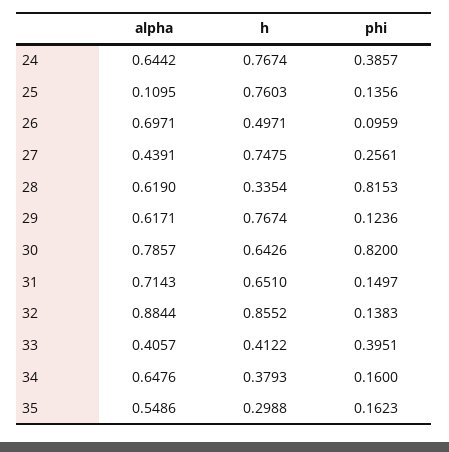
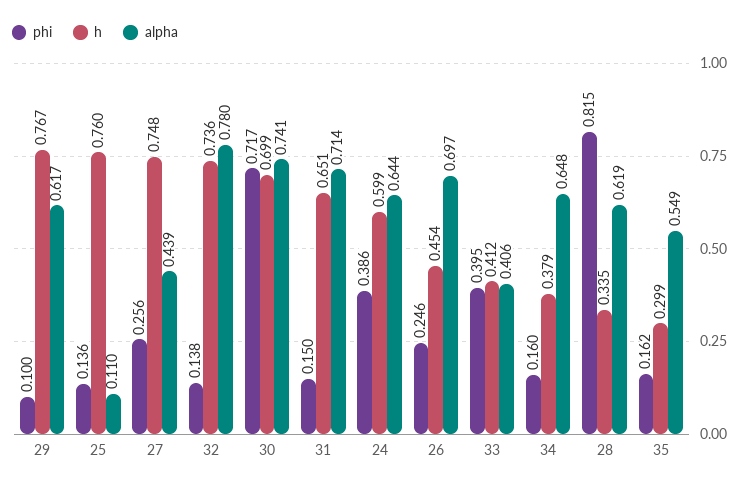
h, 24: 0.7674 -> 0.599
h, 26: 0.4971 -> 0.454
phi, 26: 0.0959 -> 0.246
phi, 29: 0.1236 -> 0.1
alpha, 30: 0.7857 -> 0.741
h, 30: 0.6426 -> 0.699
phi, 30: 0.82 -> 0.717
alpha, 32: 0.8844 -> 0.78
h, 32: 0.8552 -> 0.736

